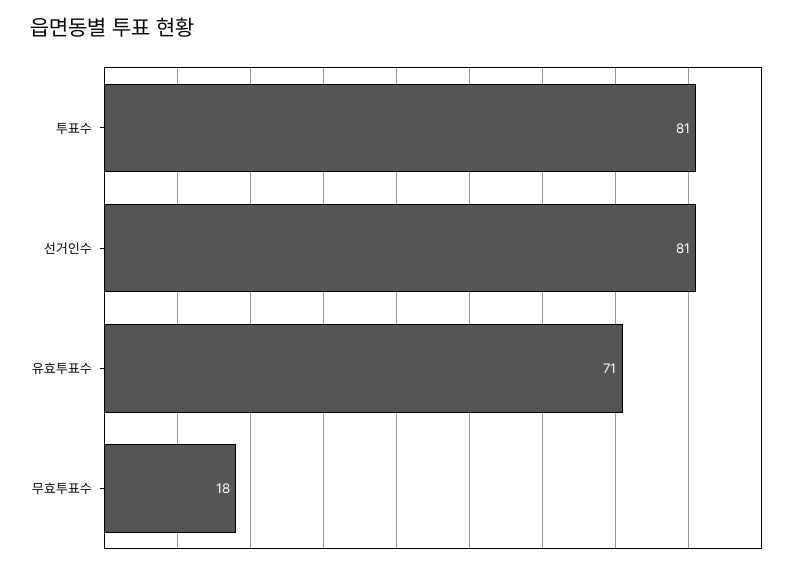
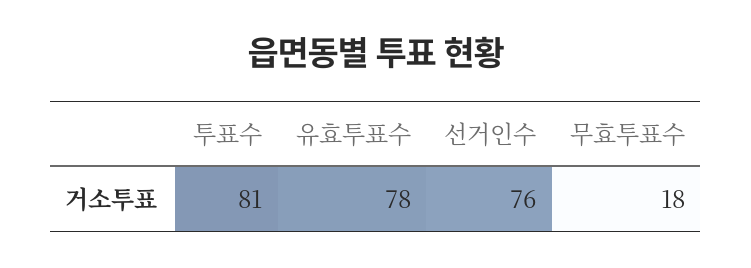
선거인수: 81 -> 76
유효투표수: 71 -> 78

